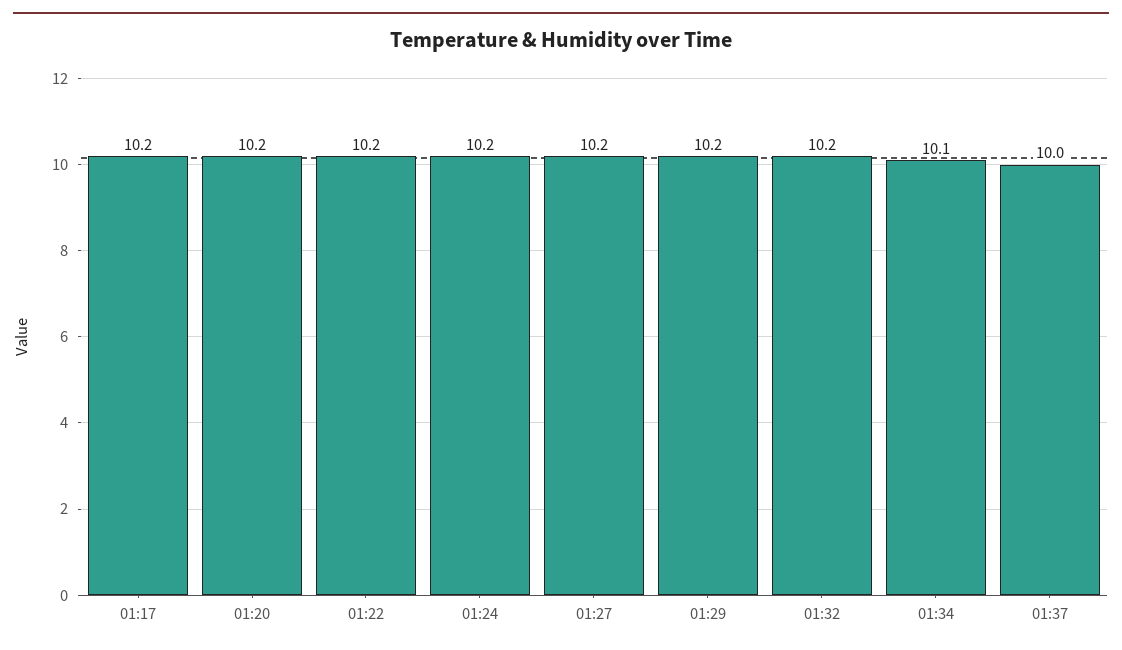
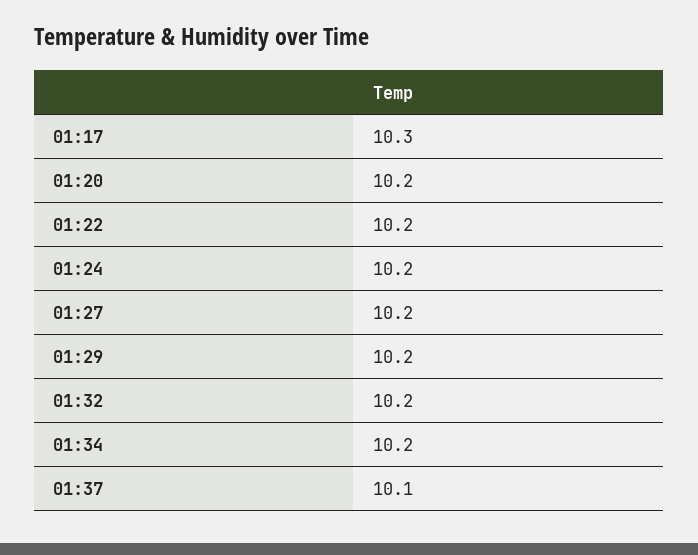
01:17: 10.2 -> 10.3
01:34: 10.1 -> 10.2
01:37: 10 -> 10.1

